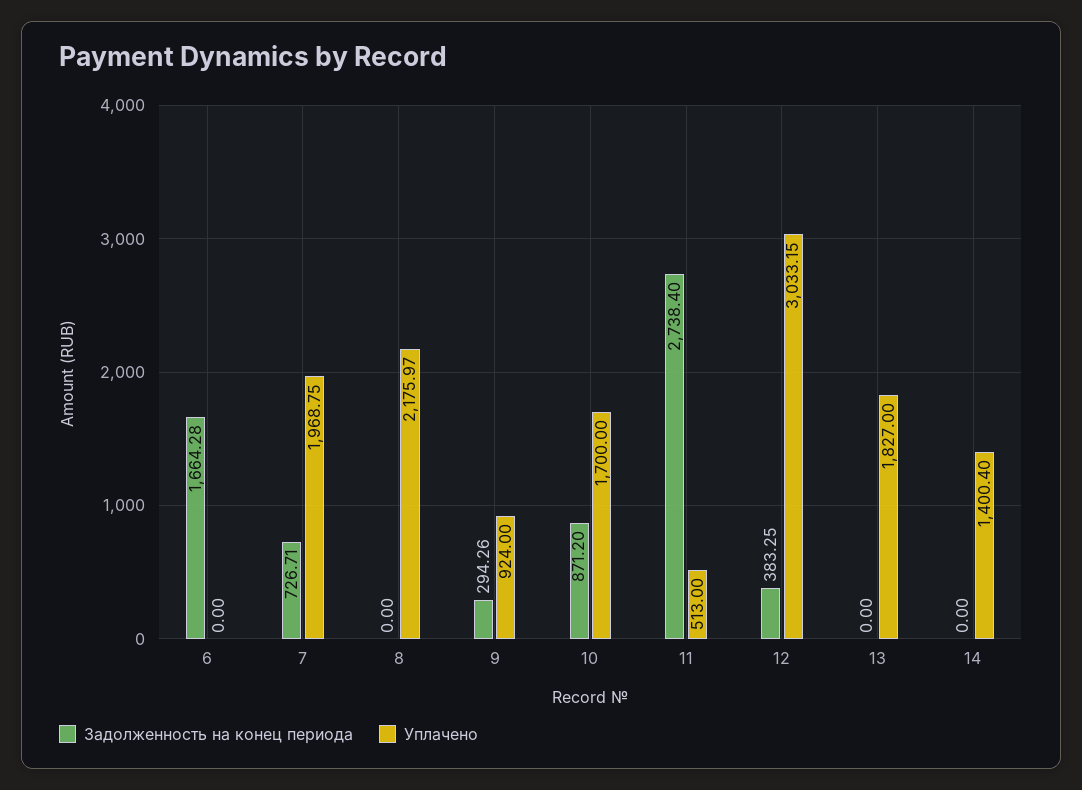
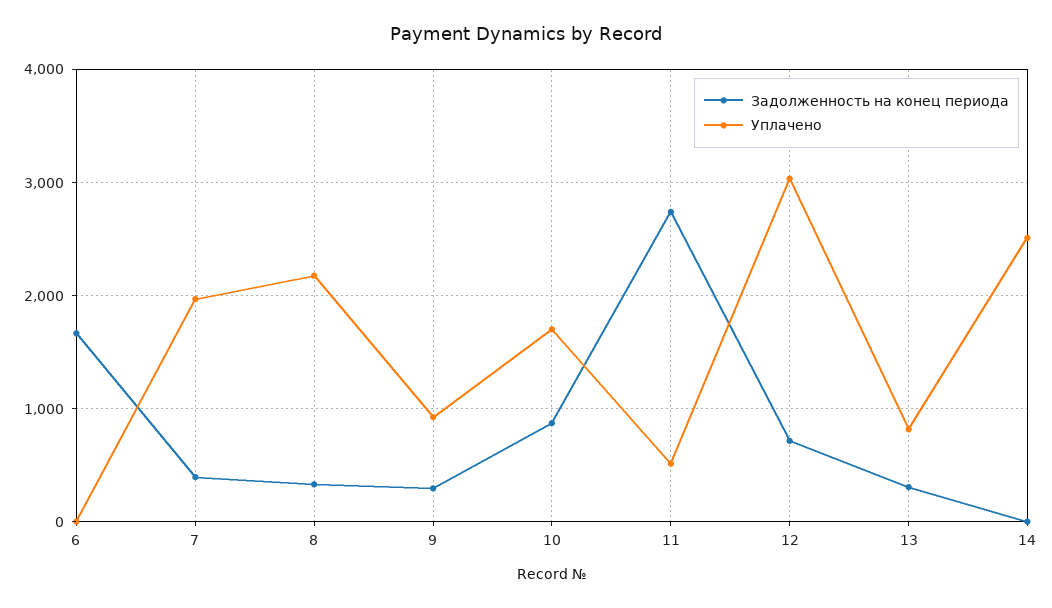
Задолженность на конец периода, 7: 726.71 -> 400
Задолженность на конец периода, 8: 0 -> 300
Задолженность на конец периода, 12: 383.25 -> 700
Задолженность на конец периода, 13: 0 -> 300
Уплачено, 13: 1827 -> 800
Уплачено, 14: 1400.4 -> 2500

